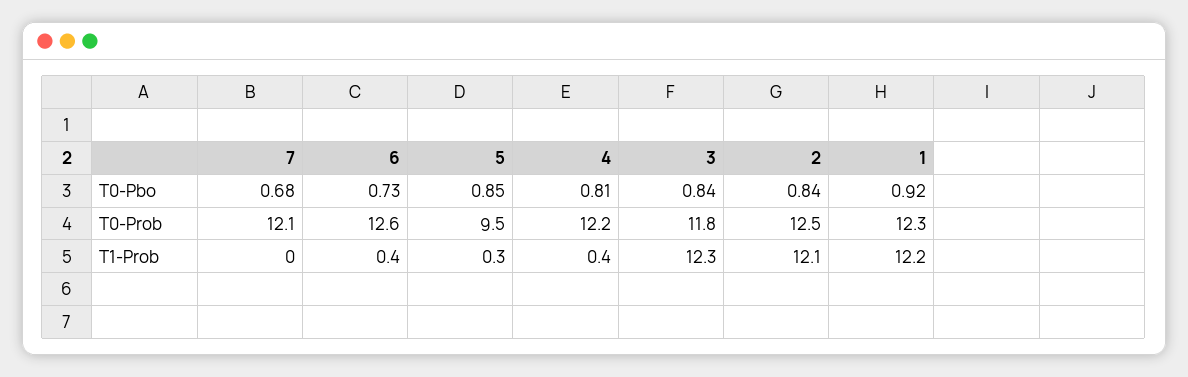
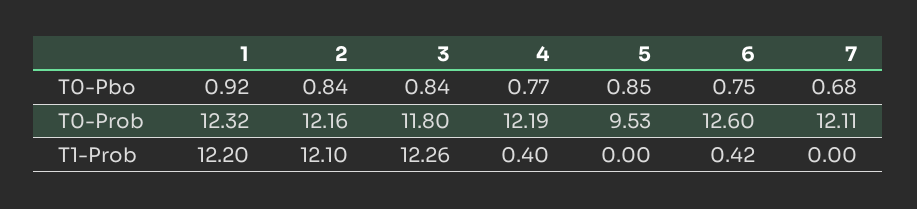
6, T0-Pbo: 0.73 -> 0.75
4, T0-Pbo: 0.81 -> 0.77
2, T0-Prob: 12.5 -> 12.16
5, T1-Prob: 0.3 -> 0

